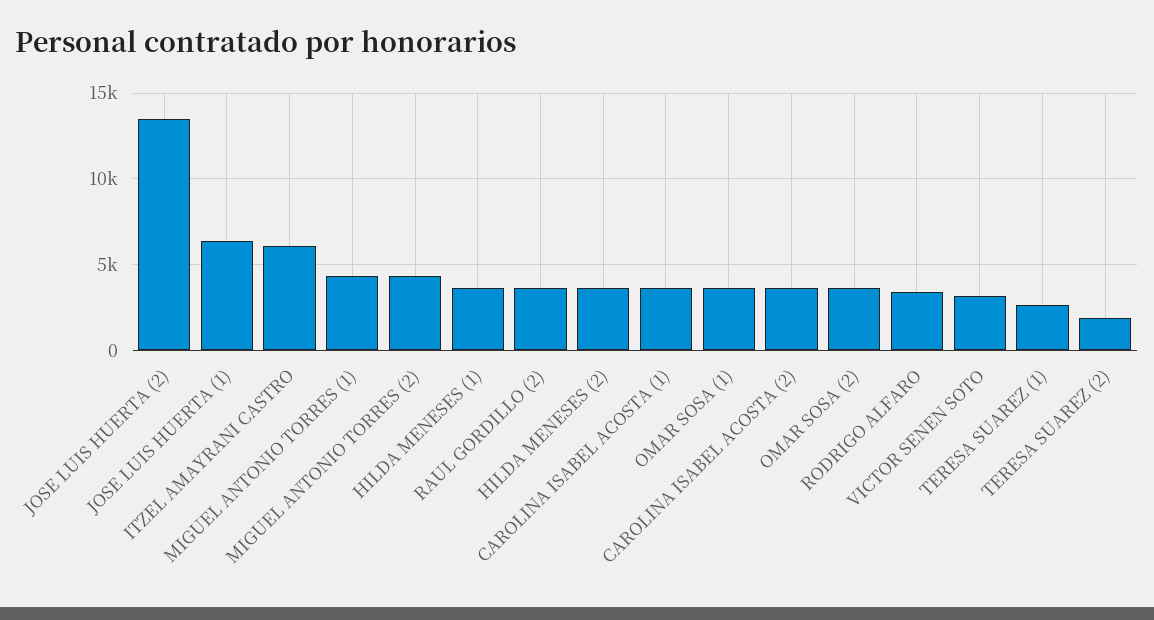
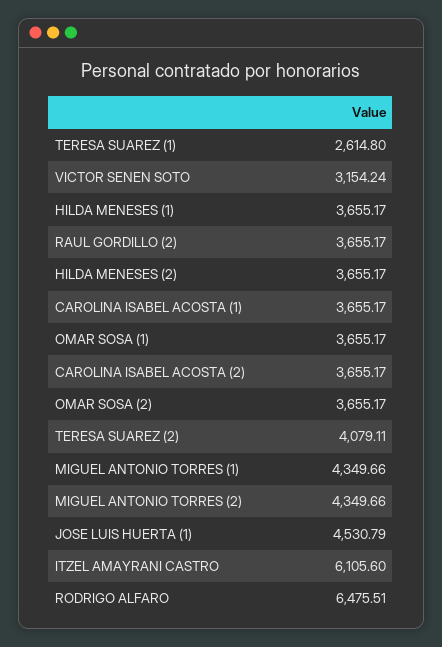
JOSE LUIS HUERTA (2): 13500 -> none
JOSE LUIS HUERTA (1): 6500 -> 4530.79
RODRIGO ALFARO: 3500 -> 6475.51
TERESA SUAREZ (2): 2000 -> 4079.11

